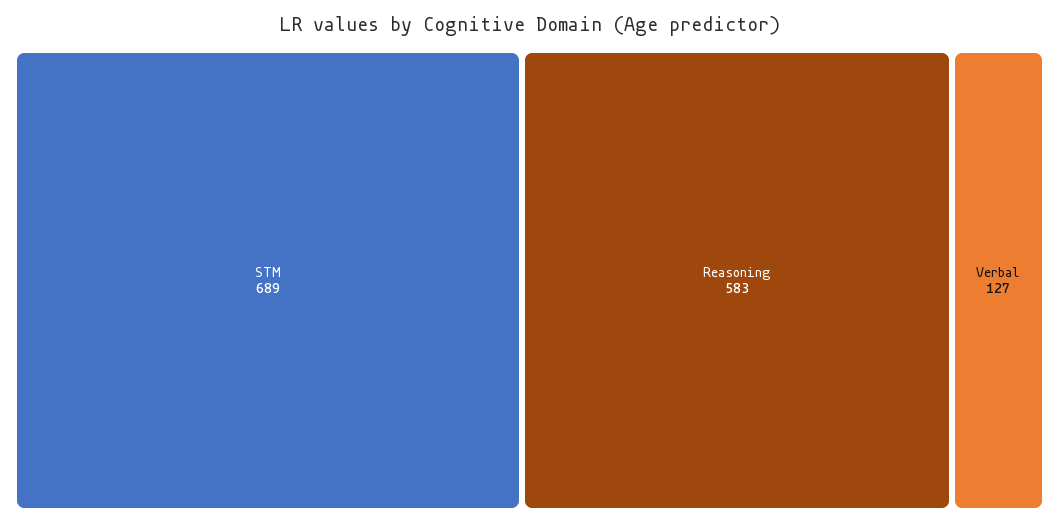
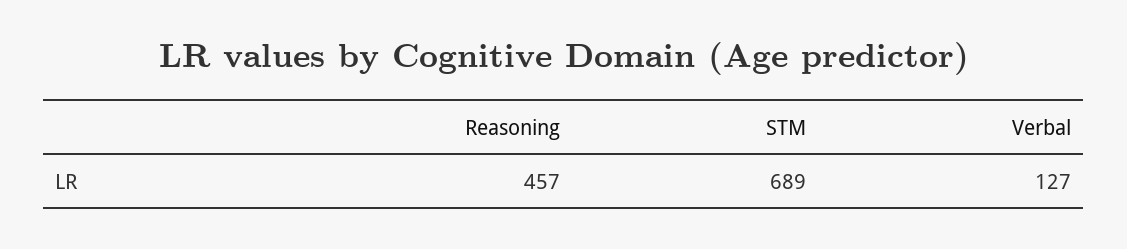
Reasoning: 583 -> 457

